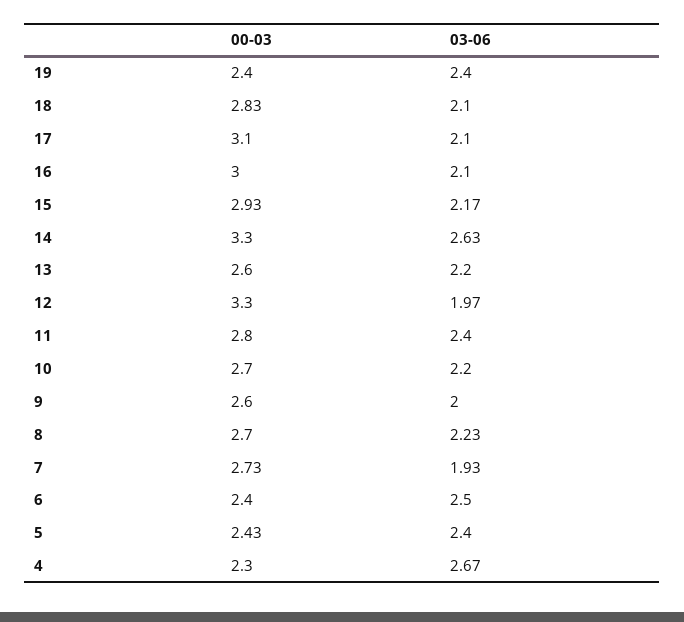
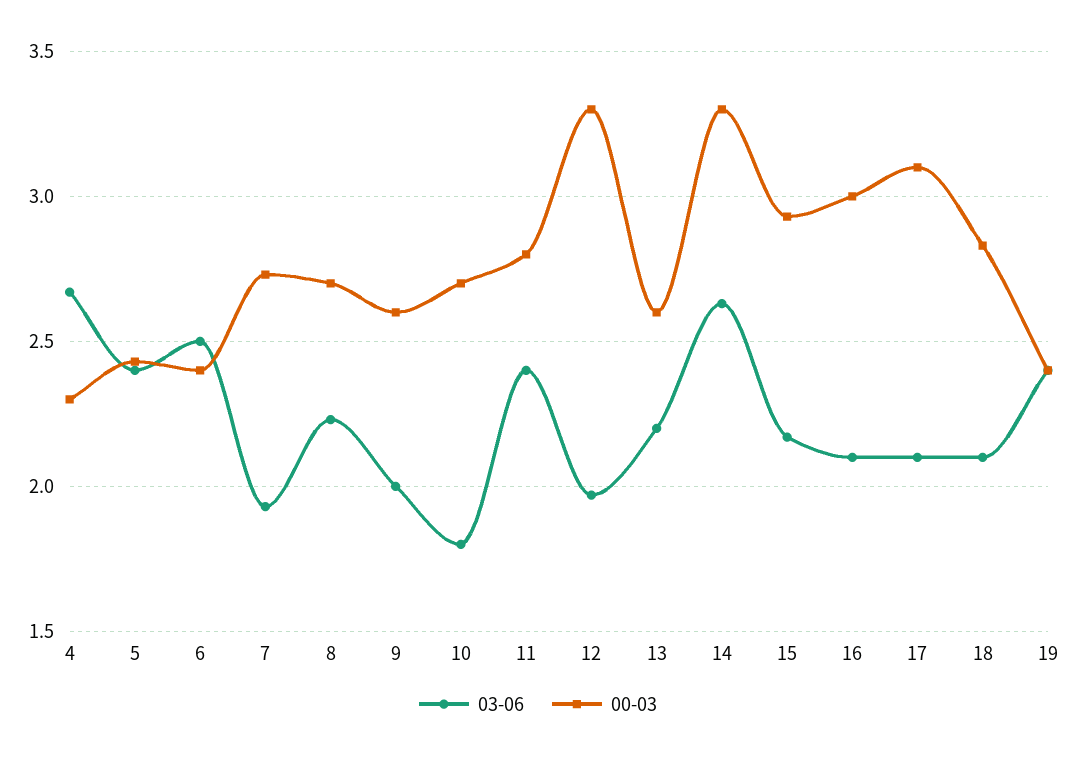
03-06, 10: 2.2 -> 1.8

